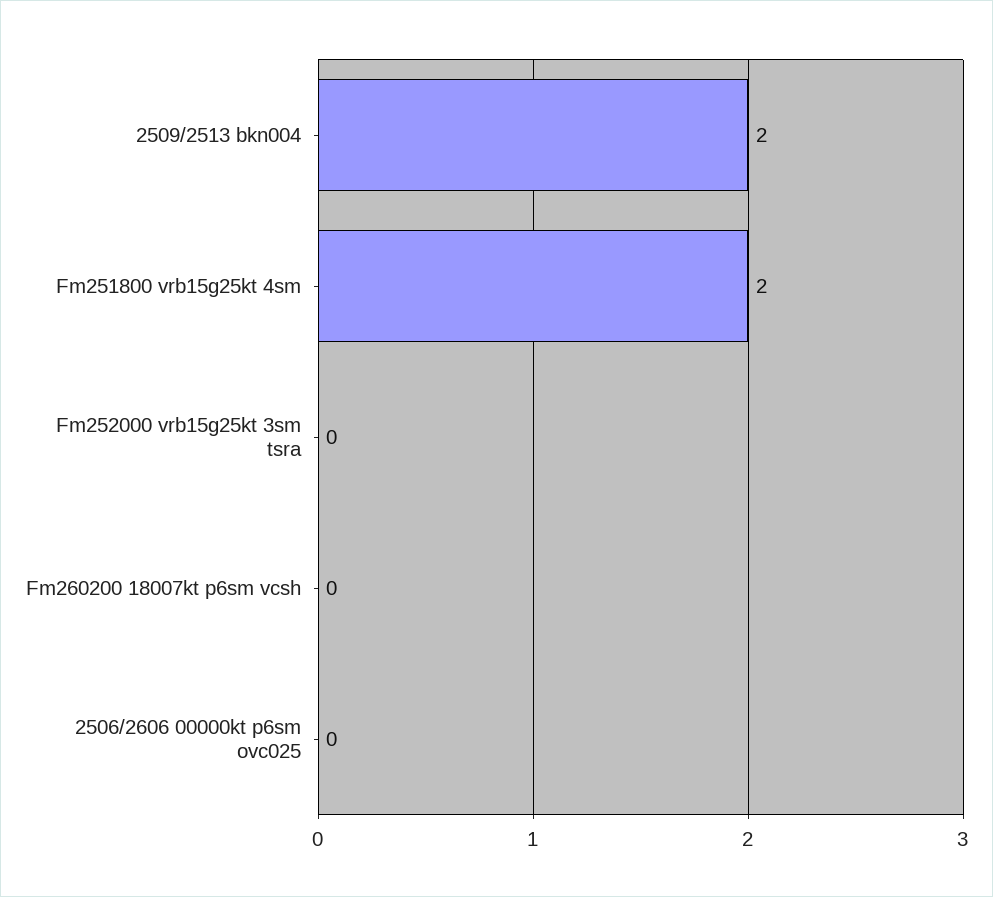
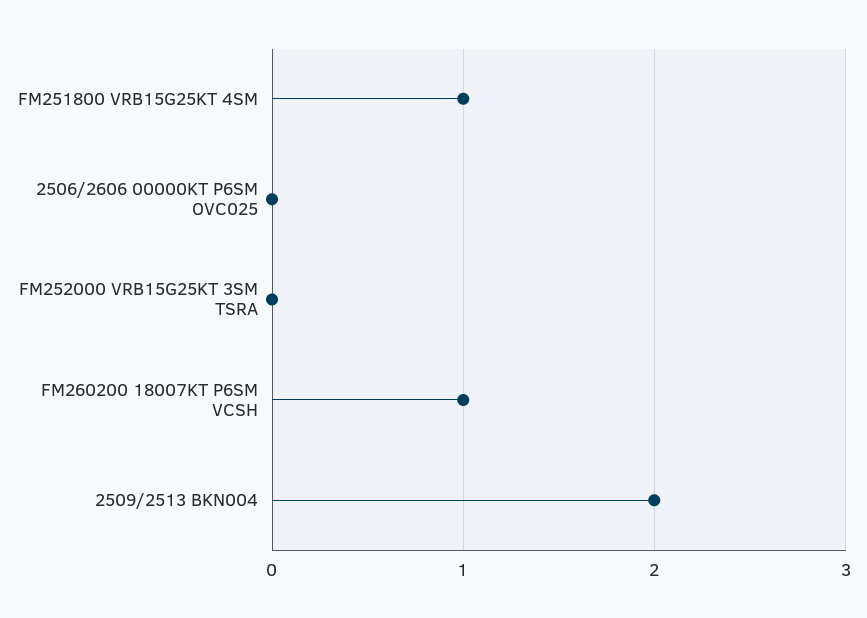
Fm251800 vrb15g25kt 4sm: 2 -> 1
Fm260200 18007kt p6sm vcsh: 0 -> 1

